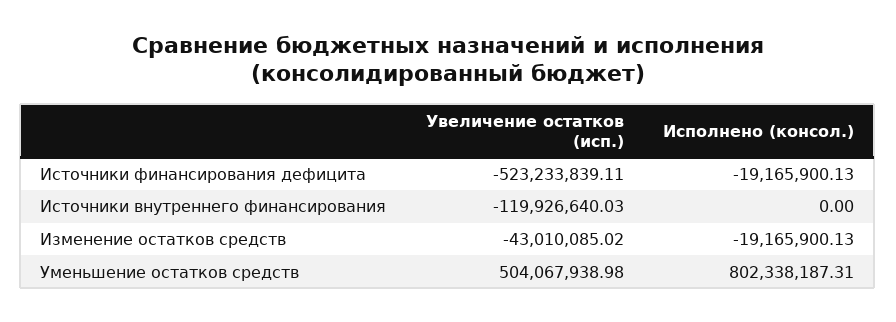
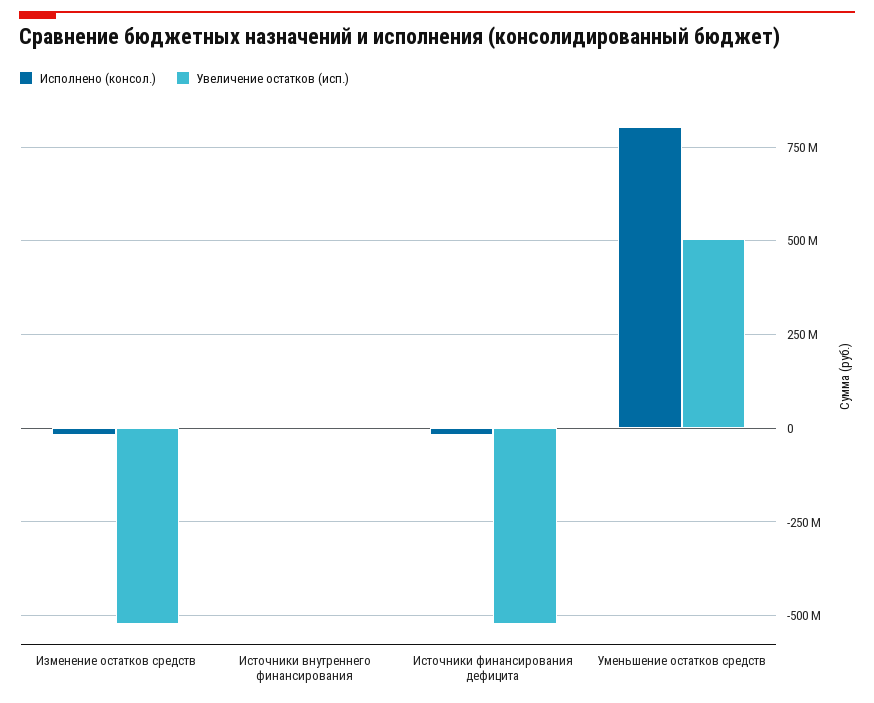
Увеличение остатков (исп.), Источники внутреннего финансирования: -119926640.03 -> 0
Увеличение остатков (исп.), Изменение остатков средств: -43010085.02 -> -525000000

